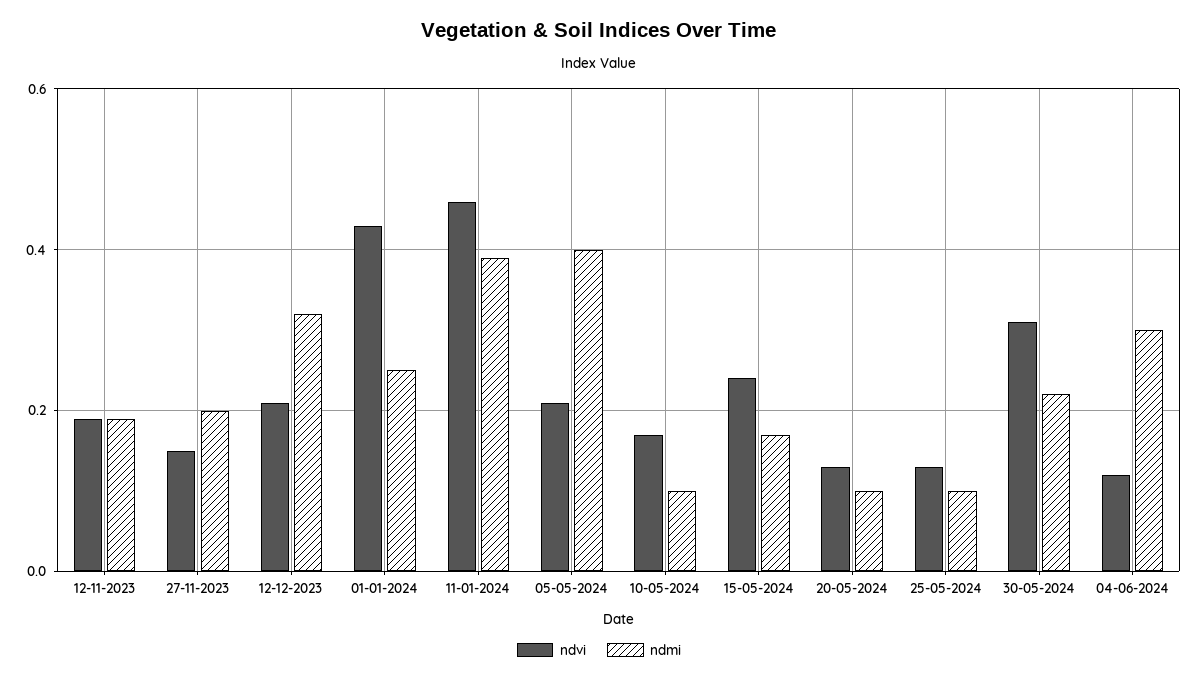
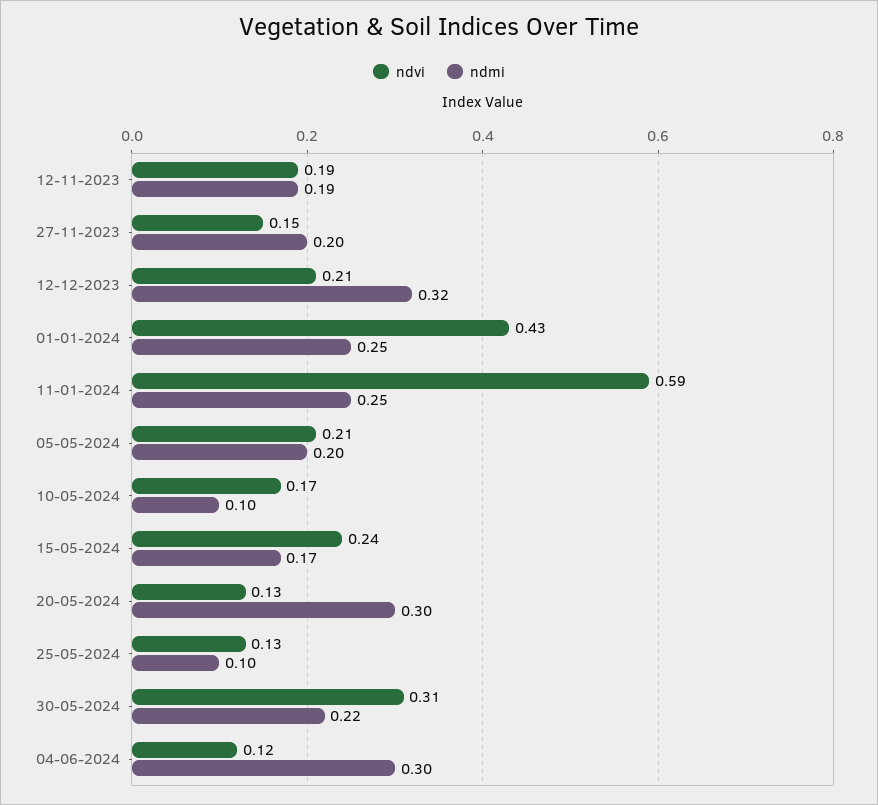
ndvi, 11-01-2024: 0.45 -> 0.59
ndmi, 11-01-2024: 0.4 -> 0.25
ndmi, 05-05-2024: 0.4 -> 0.2
ndmi, 20-05-2024: 0.1 -> 0.3

